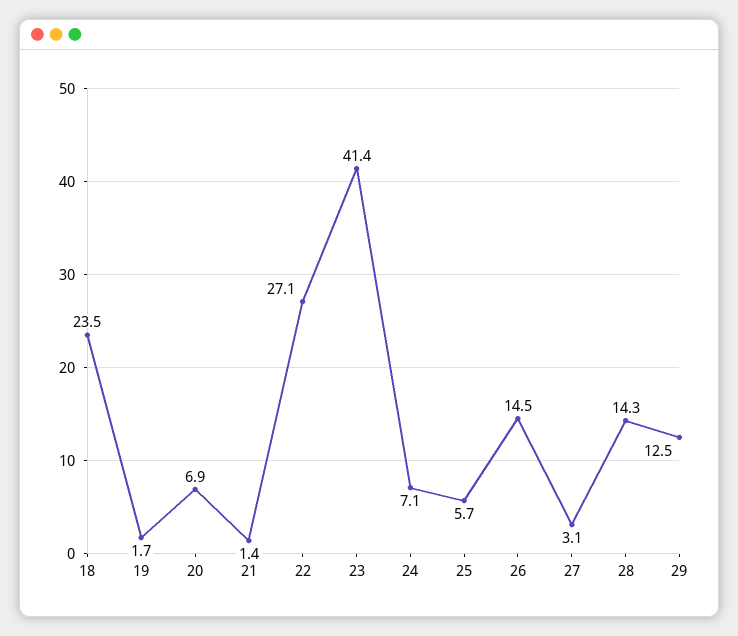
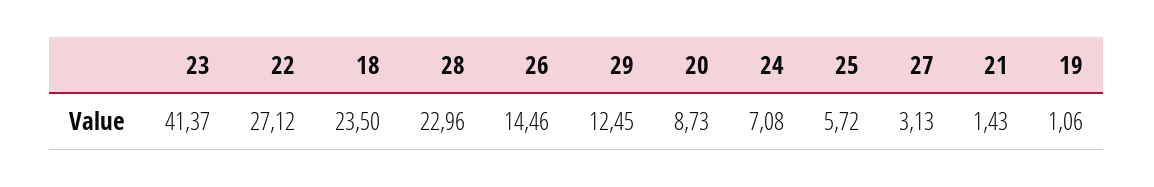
19: 1.7 -> 1.06
20: 6.9 -> 8.73
28: 14.3 -> 22.96

